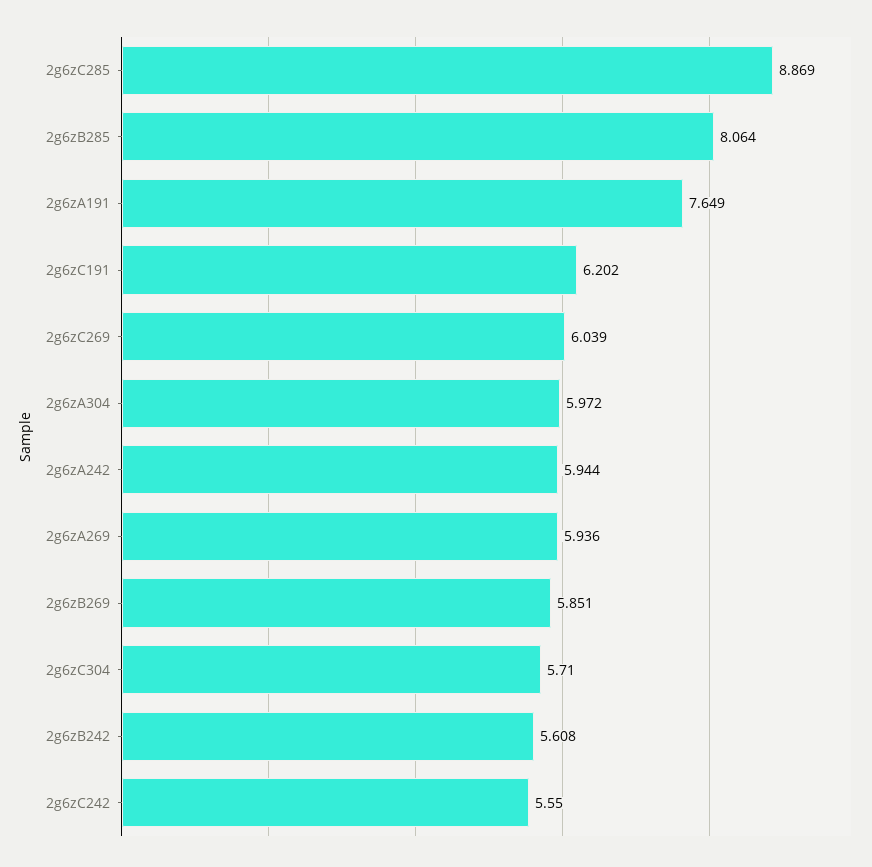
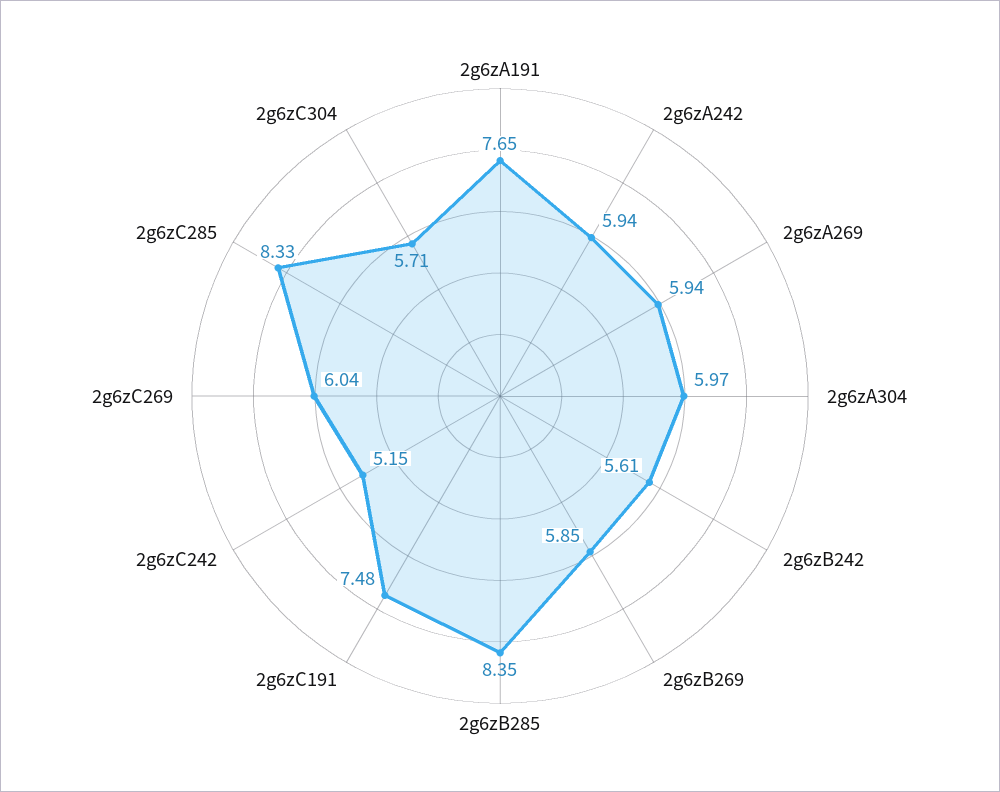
2g6zC285: 8.869 -> 8.33
2g6zB285: 8.064 -> 8.35
2g6zC191: 6.202 -> 7.48
2g6zC242: 5.55 -> 5.15

